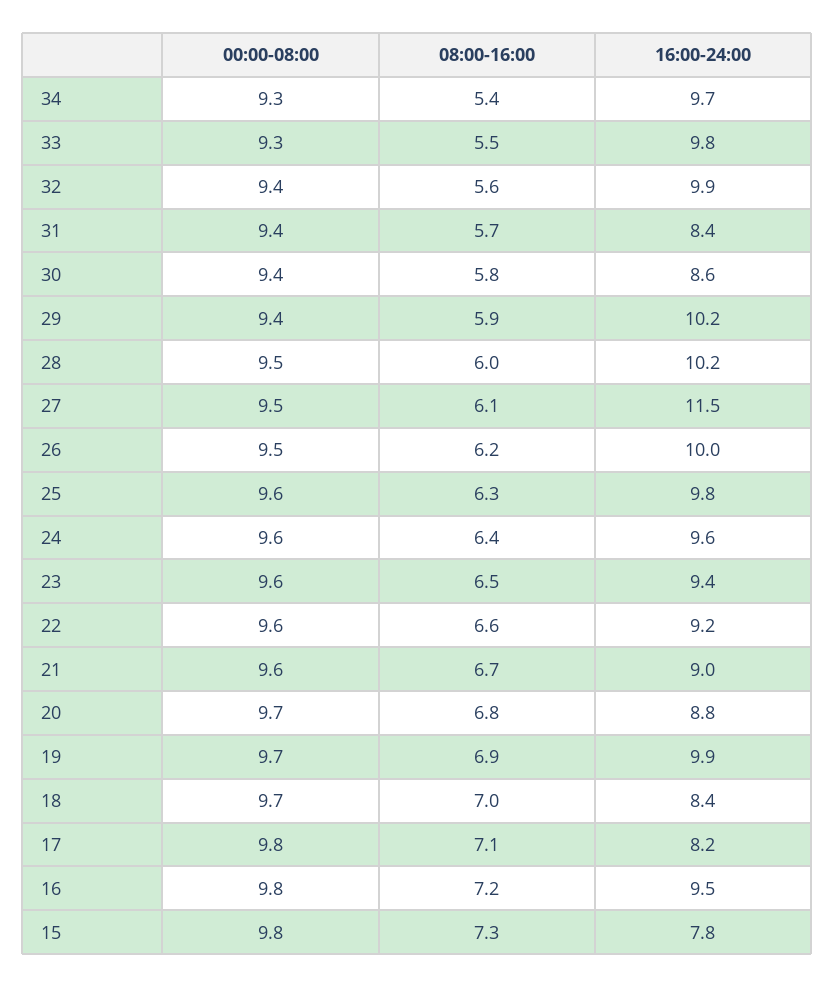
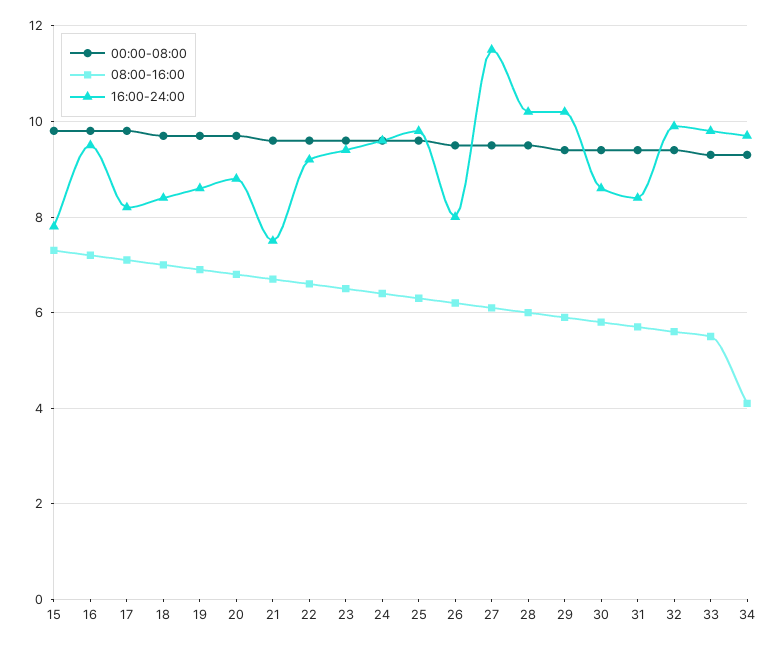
08:00-16:00, 34: 5.4 -> 4
16:00-24:00, 26: 10 -> 8
16:00-24:00, 21: 9 -> 7.5
16:00-24:00, 19: 9.9 -> 8.5

